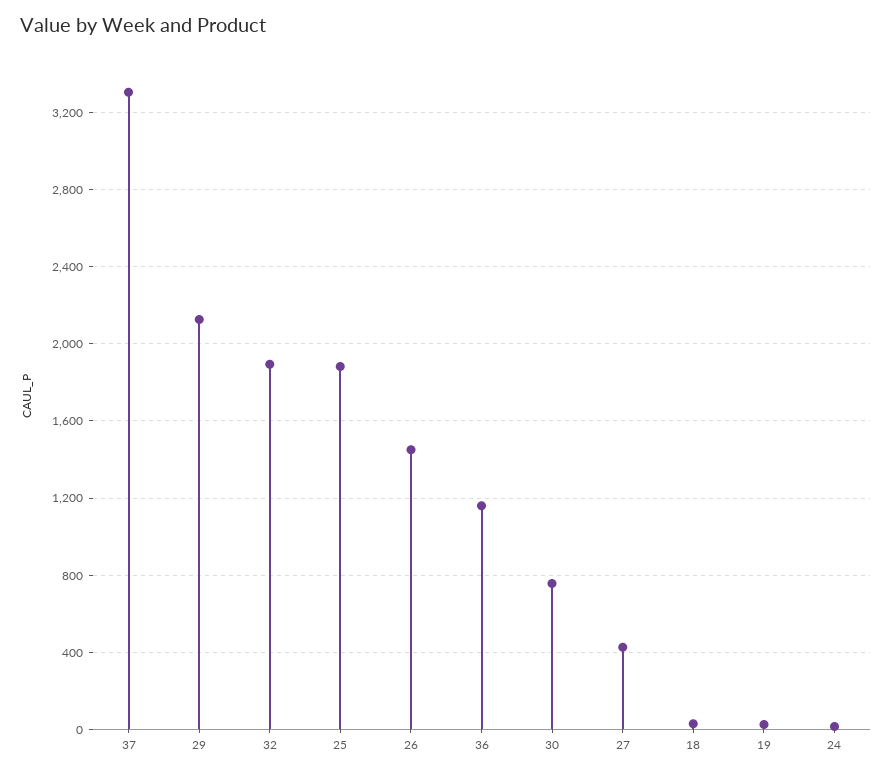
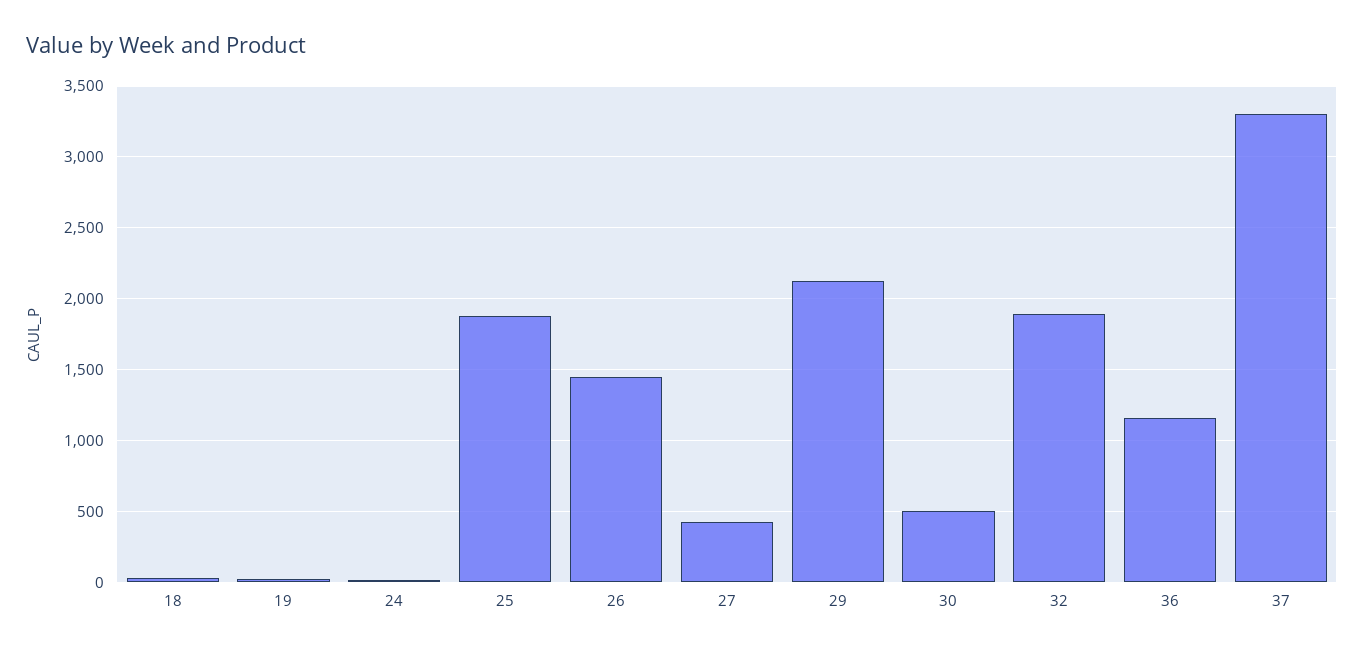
30: 750 -> 500

